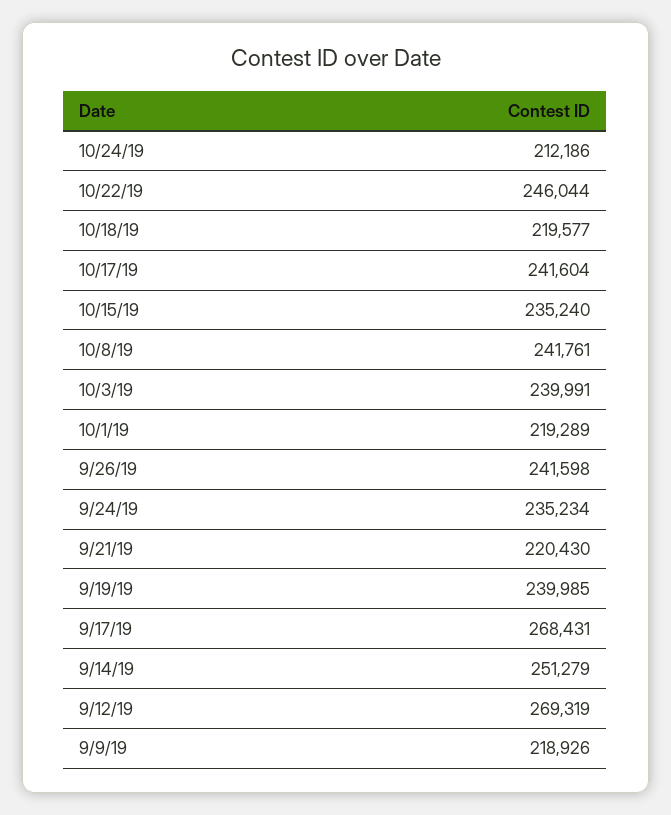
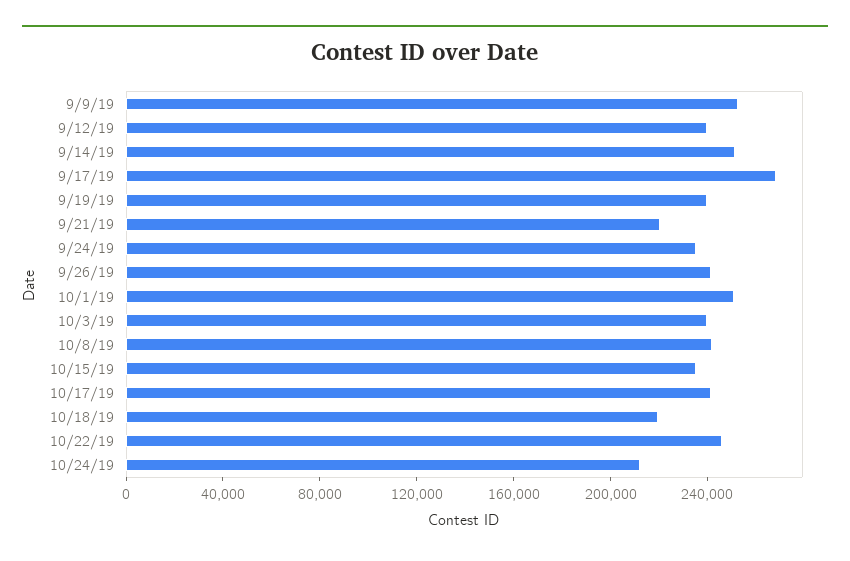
10/1/19: 219289 -> 250000
9/12/19: 269319 -> 240000
9/9/19: 218926 -> 250000

